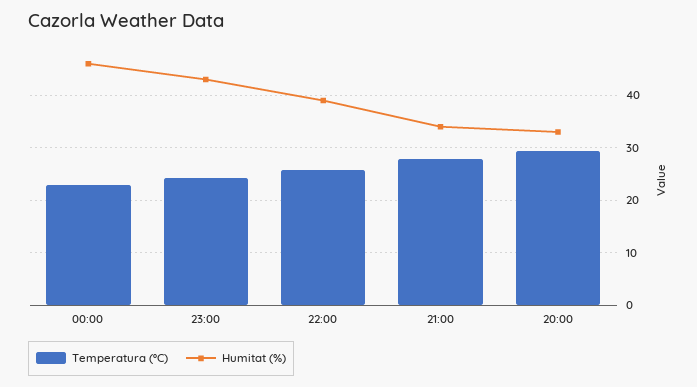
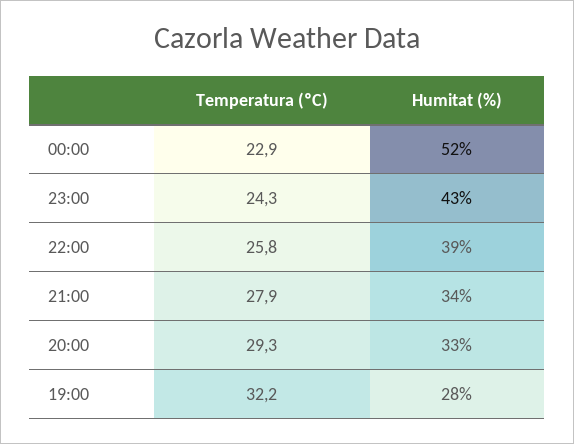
Humitat (%), 00:00: 46 -> 52
Temperatura (ºC), 19:00: none -> 32.2
Humitat (%), 19:00: none -> 28

